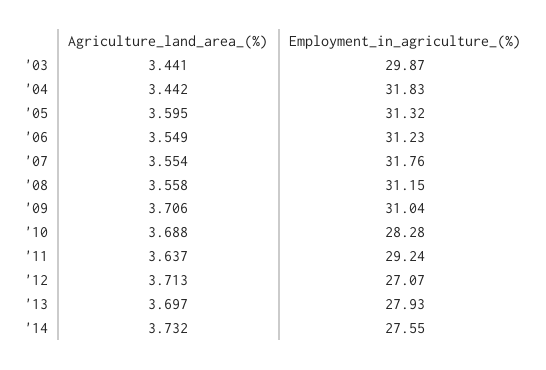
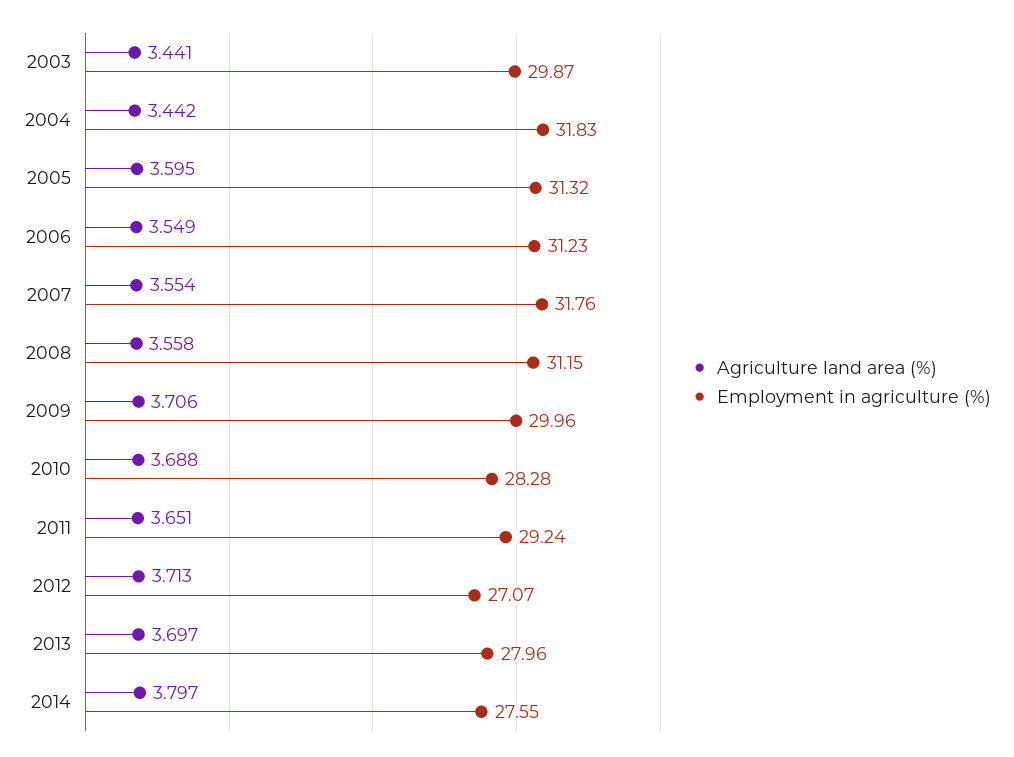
Employment_in_agriculture_(%), '09: 31.04 -> 29.96
Agriculture_land_area_(%), '11: 3.637 -> 3.651
Employment_in_agriculture_(%), '13: 27.93 -> 27.96
Agriculture_land_area_(%), '14: 3.732 -> 3.797

